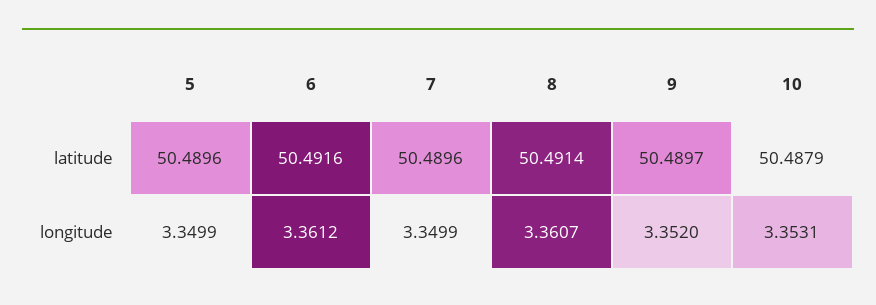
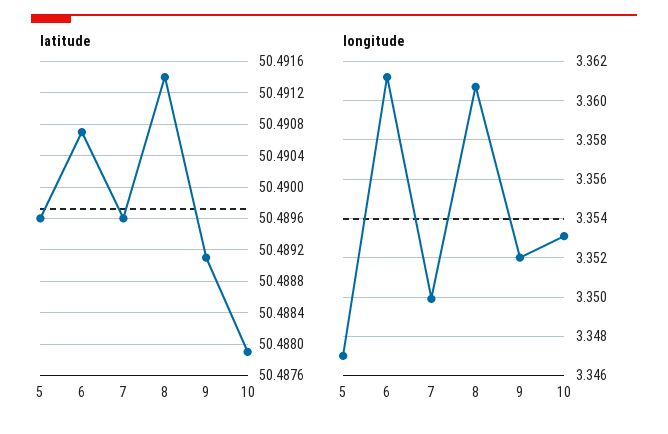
latitude, 6: 50.4916 -> 50.4907
latitude, 9: 50.4897 -> 50.4891
longitude, 5: 3.3499 -> 3.347

